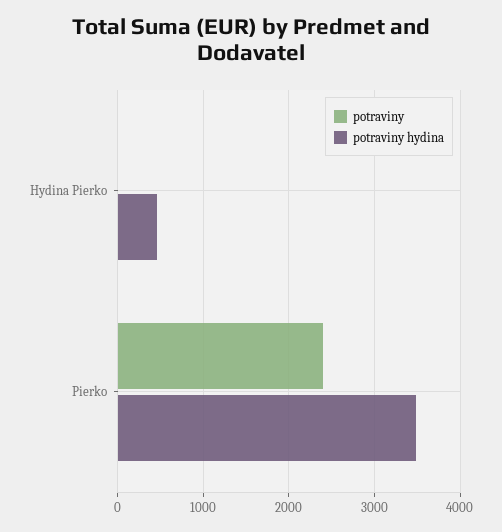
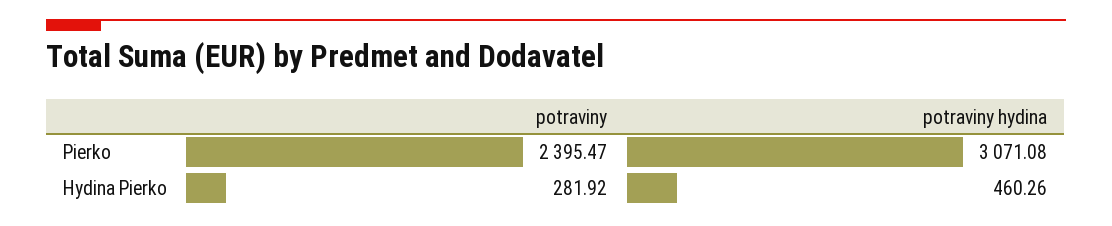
potraviny, Hydina Pierko: 0 -> 281.92
potraviny hydina, Pierko: 3500 -> 3071.08

